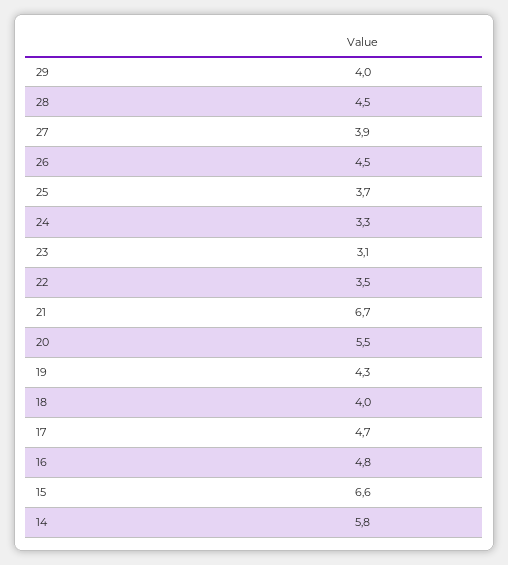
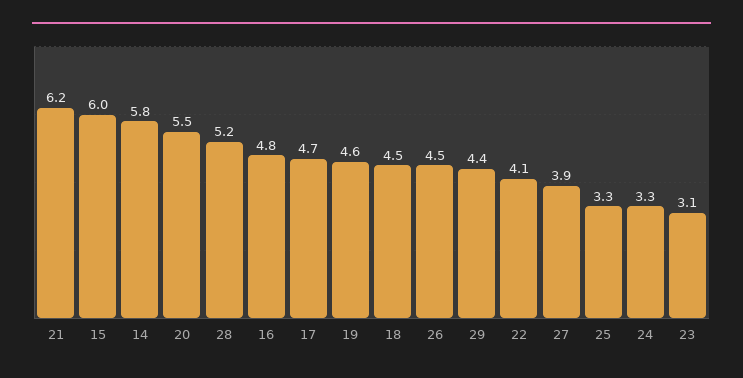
29: 4 -> 4.4
28: 4.5 -> 5.2
25: 3.7 -> 3.3
22: 3.5 -> 4.1
21: 6.7 -> 6.2
19: 4.3 -> 4.6
18: 4 -> 4.5
15: 6.6 -> 6

